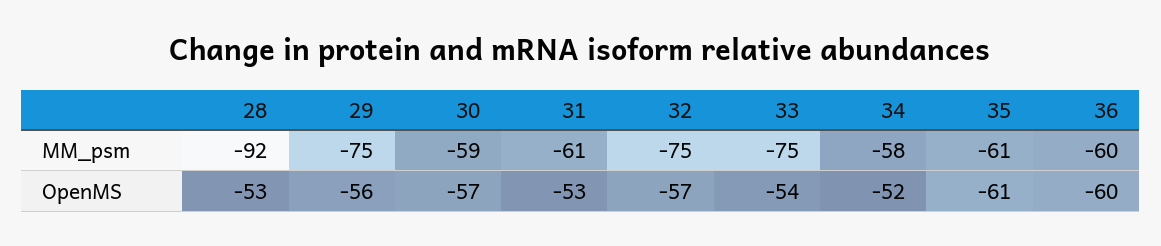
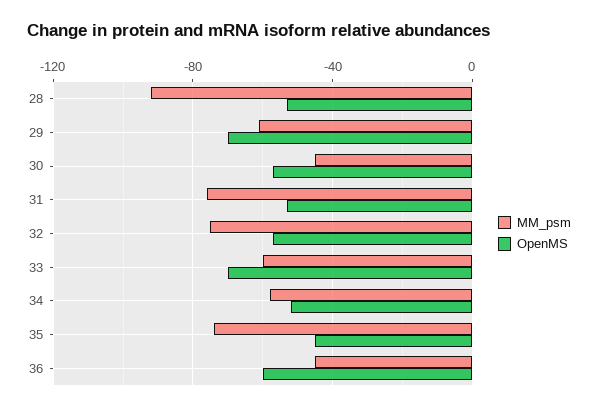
MM_psm, 29: -75 -> -60
MM_psm, 30: -59 -> -45
MM_psm, 31: -61 -> -75
MM_psm, 33: -75 -> -60
MM_psm, 35: -61 -> -75
MM_psm, 36: -60 -> -45
OpenMS, 29: -56 -> -70
OpenMS, 33: -54 -> -70
OpenMS, 35: -61 -> -45

